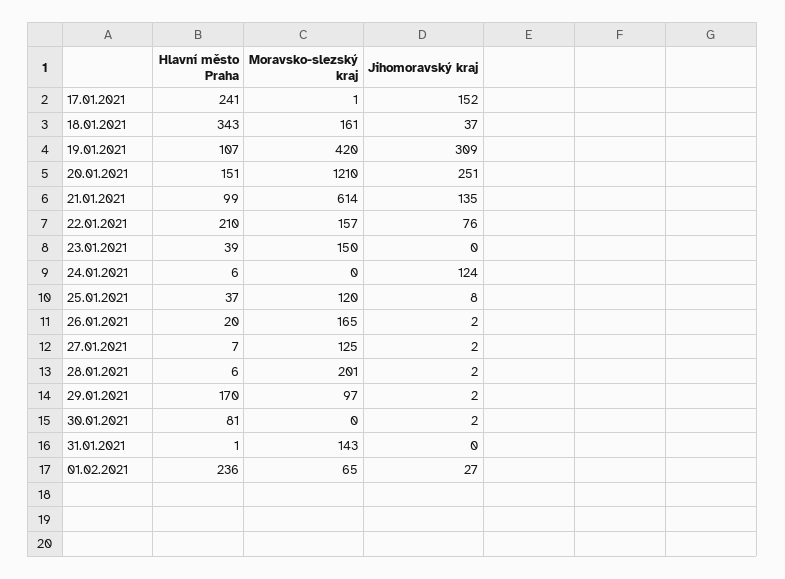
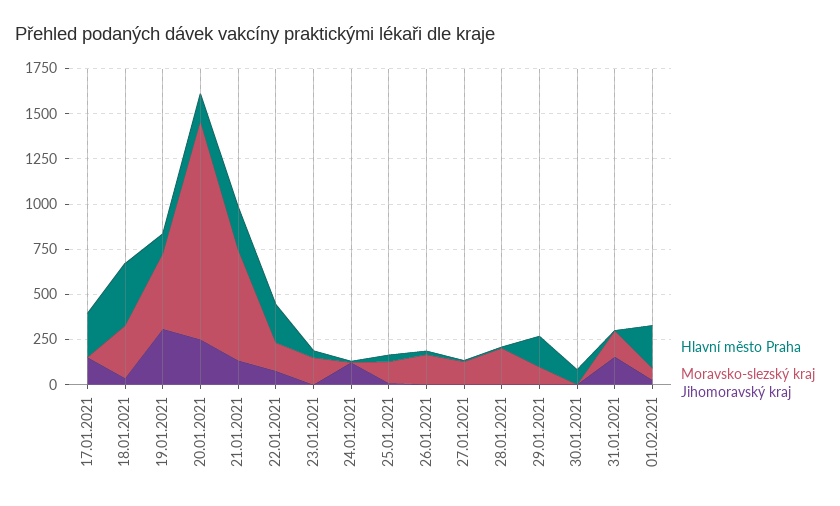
Moravsko-slezský kraj, 18.01.2021: 161 -> 300
Hlavní město Praha, 21.01.2021: 99 -> 250
Jihomoravský kraj, 31.01.2021: 0 -> 150

